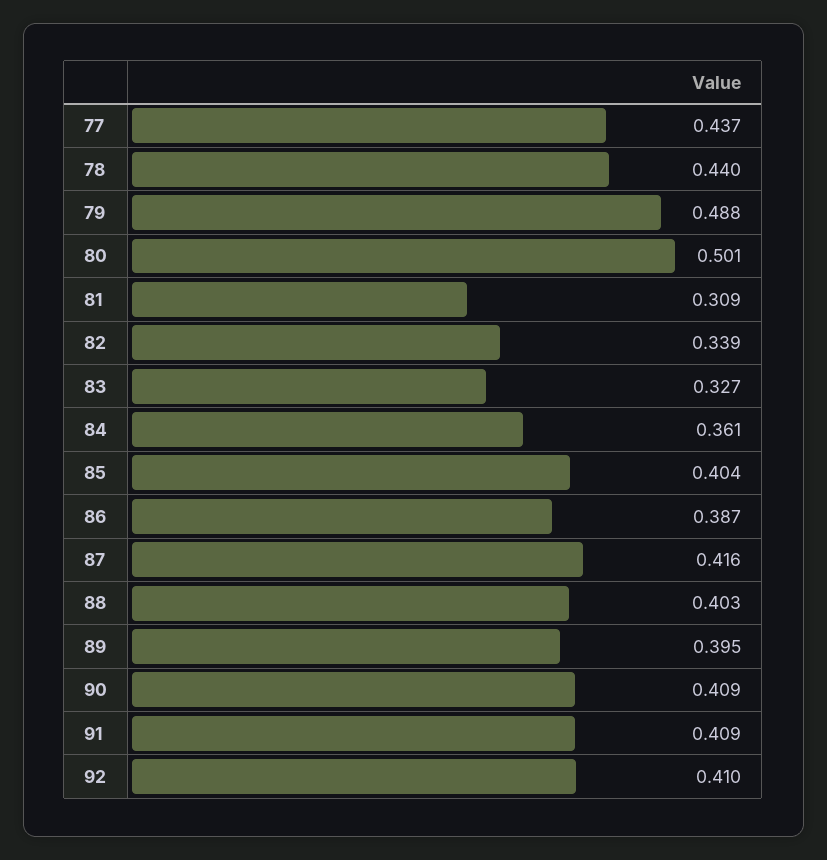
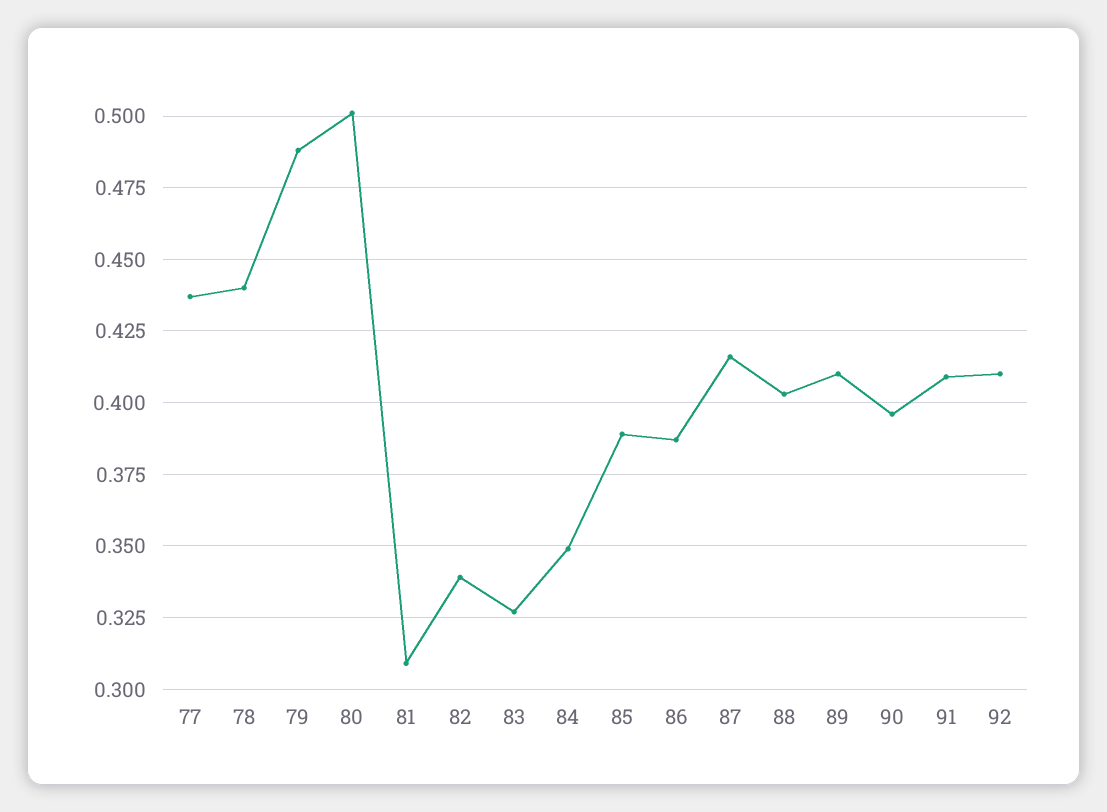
84: 0.361 -> 0.35
85: 0.404 -> 0.39
89: 0.395 -> 0.41
90: 0.409 -> 0.395

